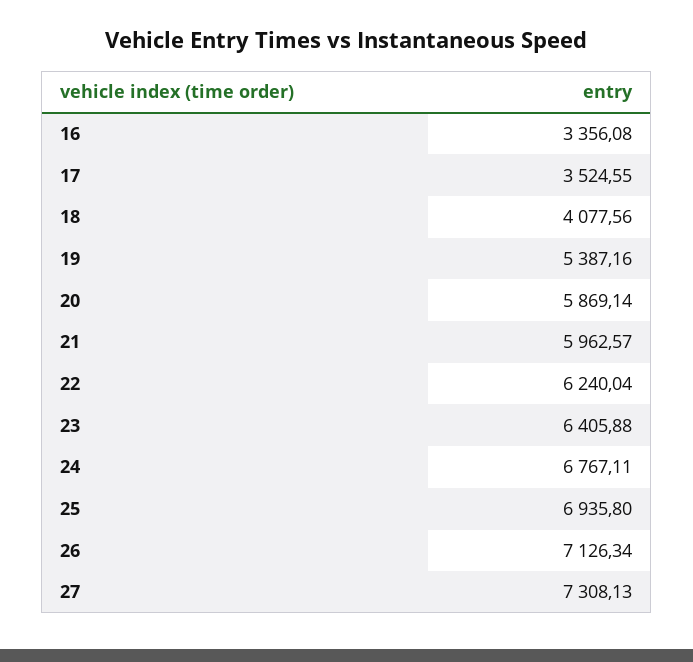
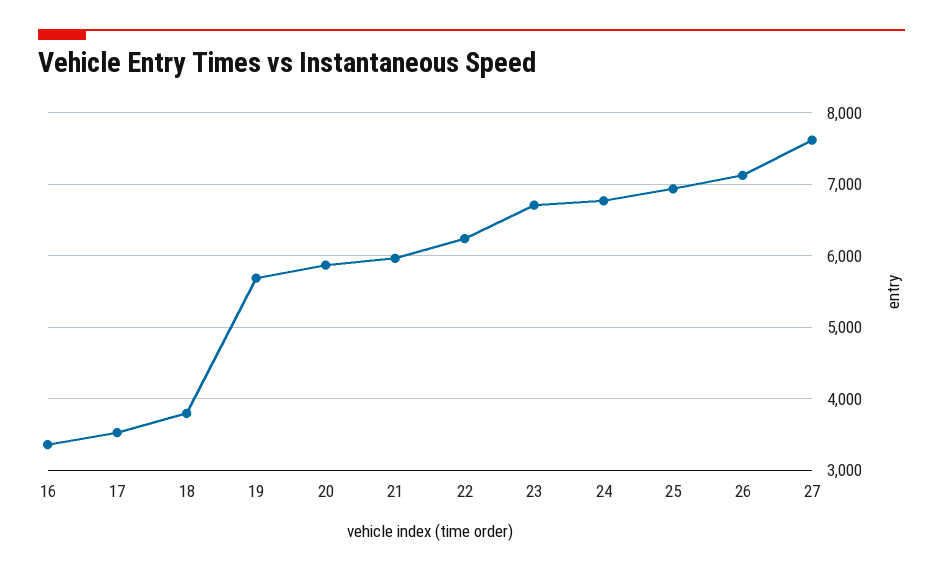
18: 4077.56 -> 3800
19: 5387.16 -> 5700
23: 6405.88 -> 6700
27: 7308.13 -> 7600

